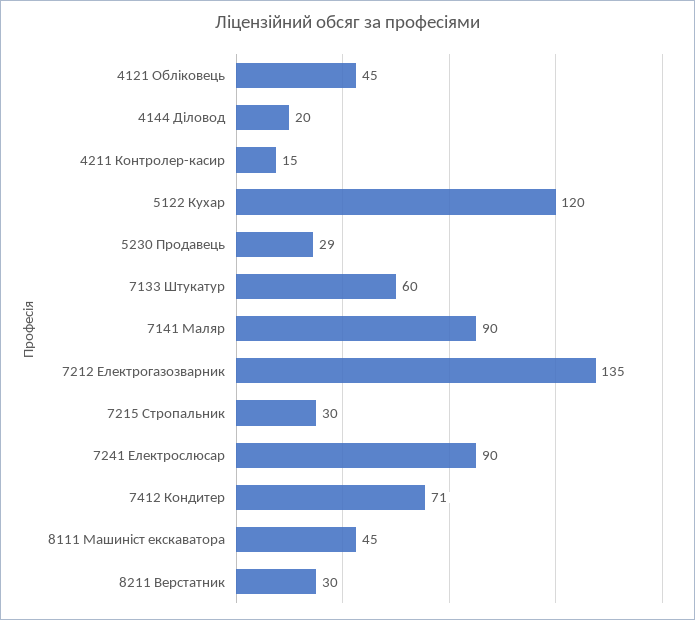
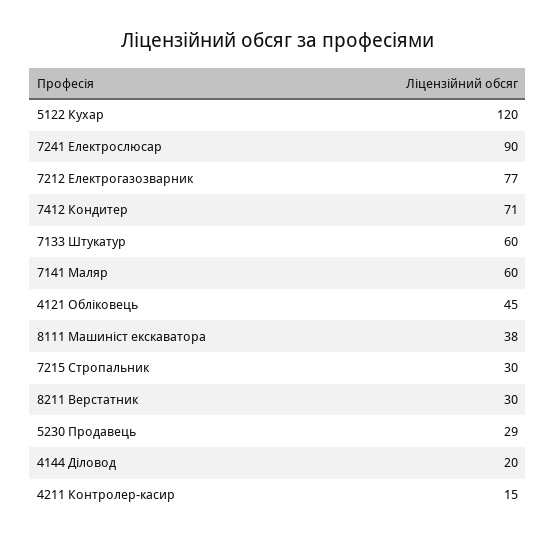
7141 Маляр: 90 -> 60
7212 Електрогазозварник: 135 -> 77
8111 Машиніст екскаватора: 45 -> 38

